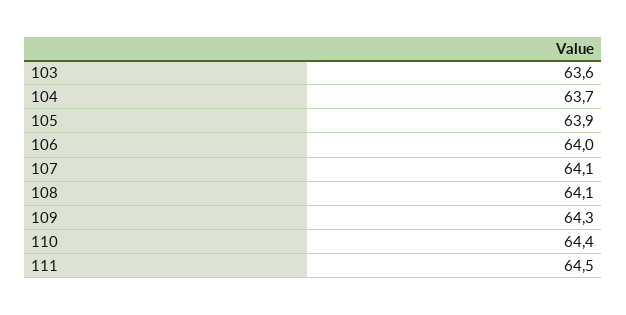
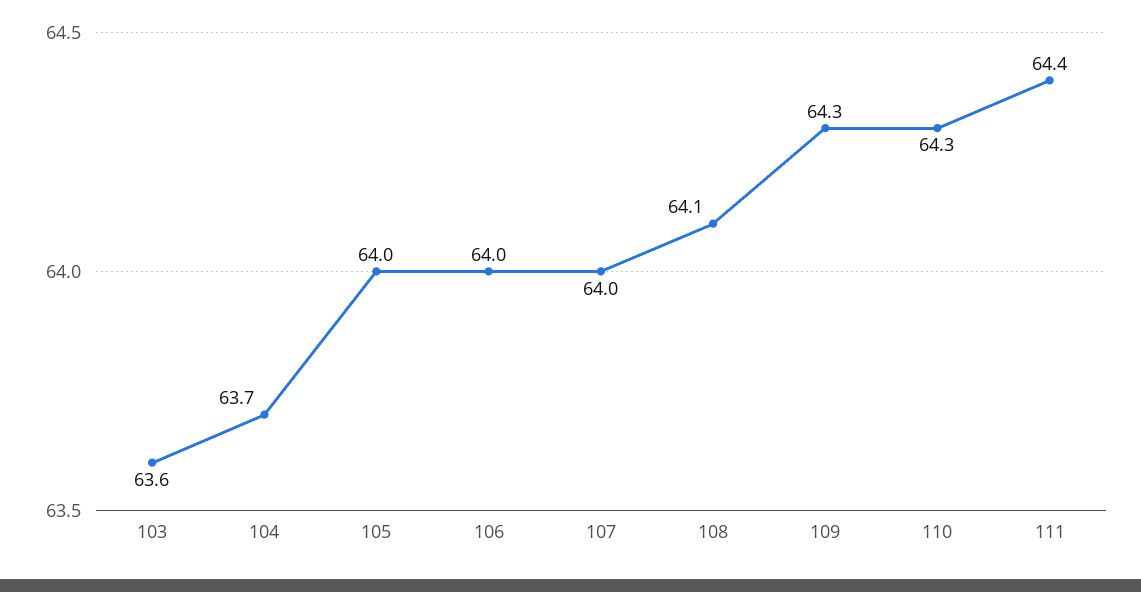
105: 63.9 -> 64
107: 64.1 -> 64
110: 64.4 -> 64.3
111: 64.5 -> 64.4

